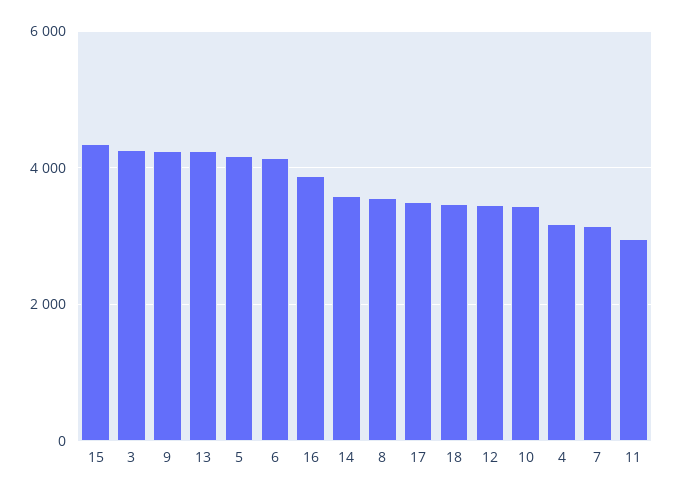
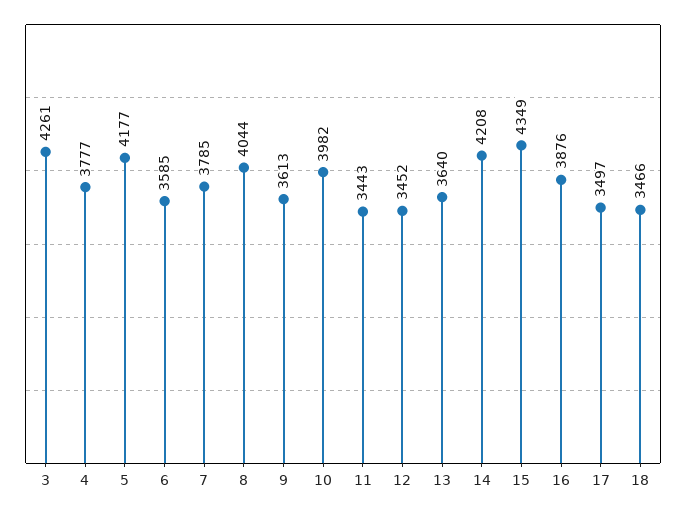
9: 4200 -> 3613
13: 4200 -> 3640
6: 4200 -> 3585
14: 3600 -> 4208
8: 3600 -> 4044
10: 3400 -> 3982
4: 3200 -> 3777
7: 3200 -> 3785
11: 3000 -> 3443

